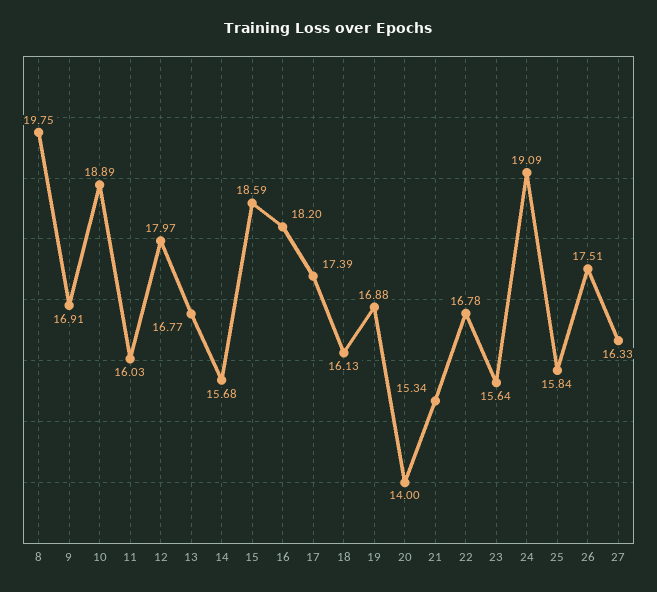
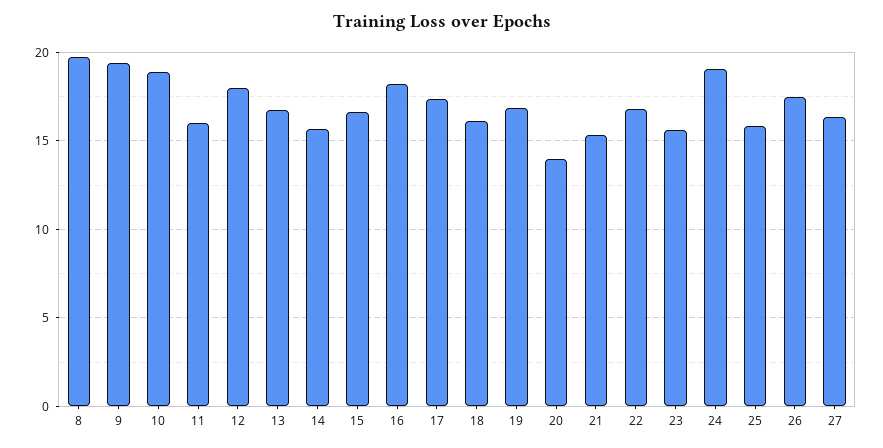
9: 16.91 -> 19.5
15: 18.59 -> 16.5

